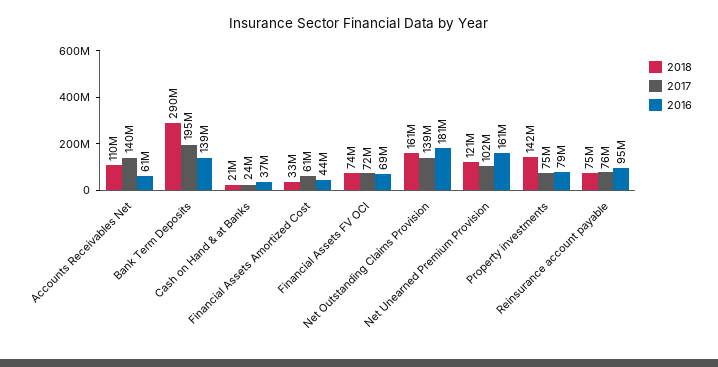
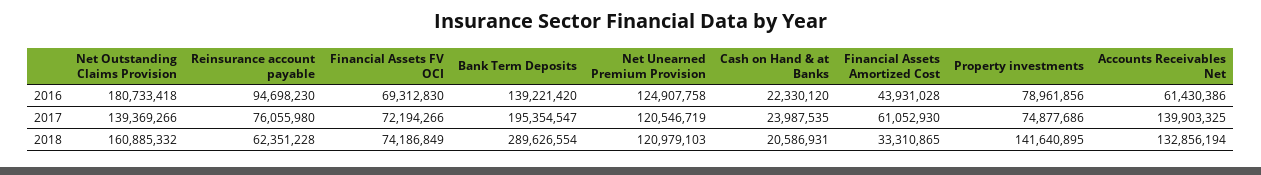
2018, Accounts Receivables Net: 110000000 -> 132856194
2016, Cash on Hand & at Banks: 37000000 -> 22330120
2017, Net Unearned Premium Provision: 102000000 -> 120546719
2016, Net Unearned Premium Provision: 161000000 -> 124907758
2018, Reinsurance account payable: 75000000 -> 62351228

